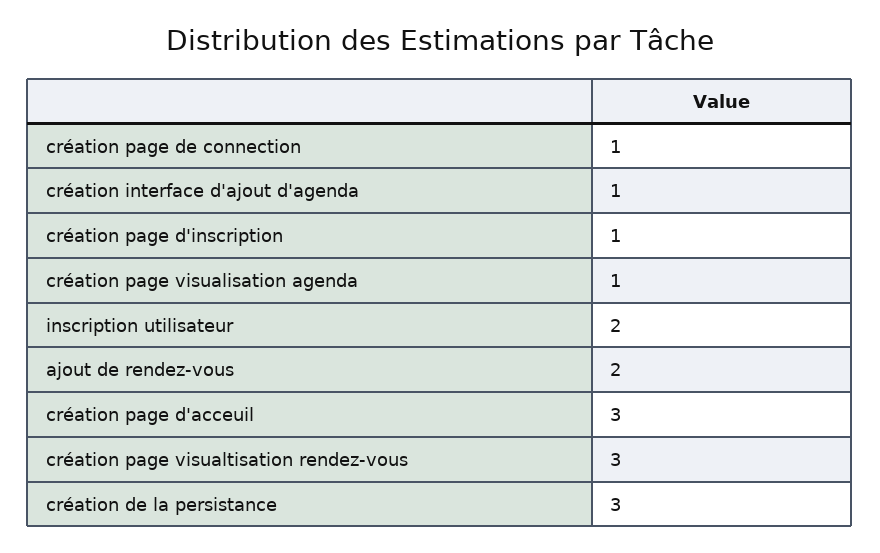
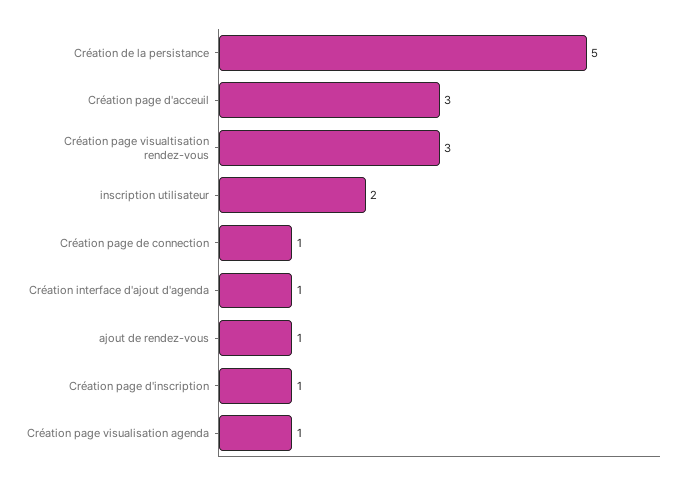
ajout de rendez-vous: 2 -> 1
création de la persistance: 3 -> 5

